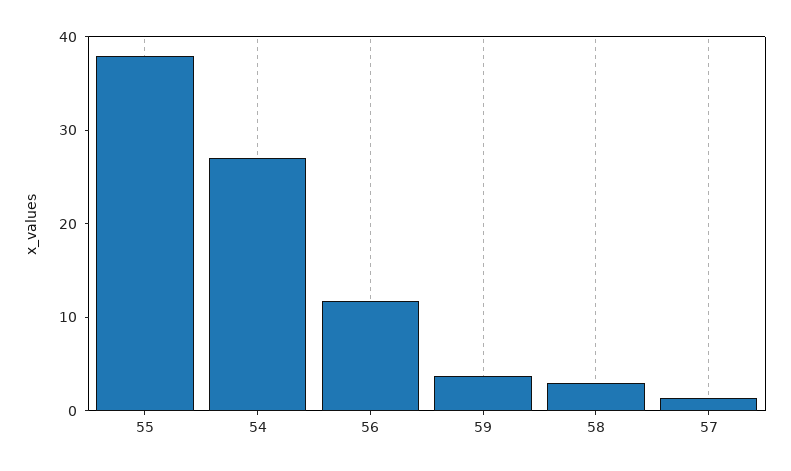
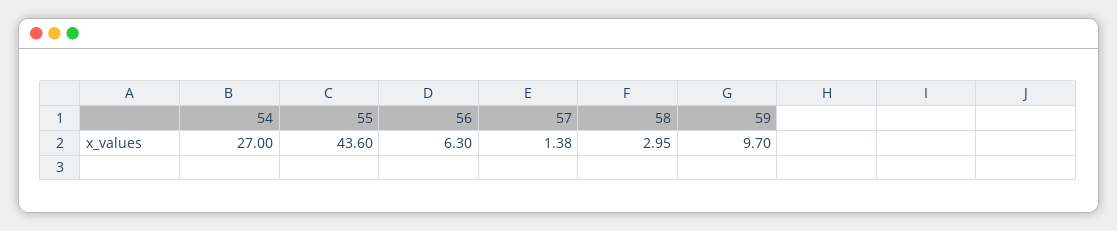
55: 38 -> 43.6
56: 12 -> 6.3
59: 4 -> 9.7

